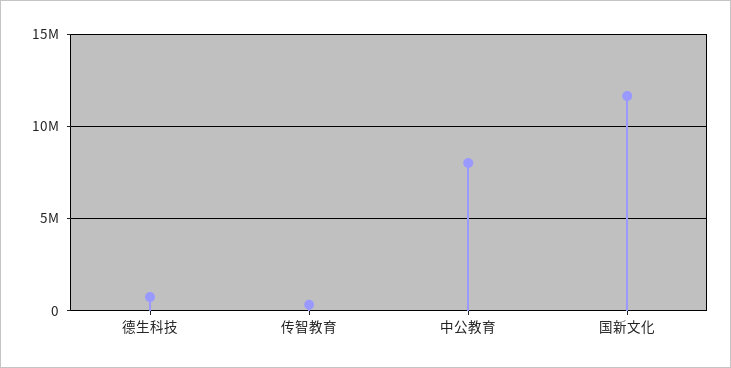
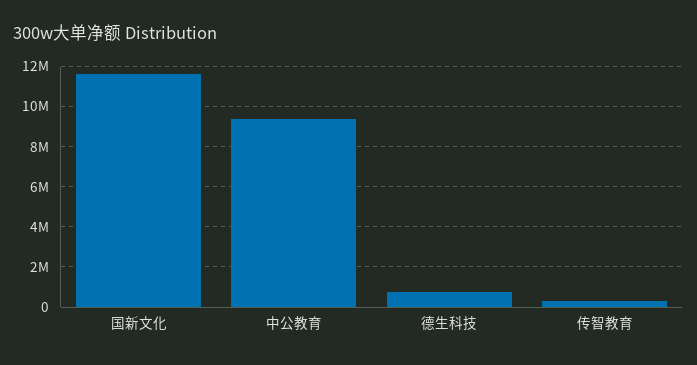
中公教育: 8000000 -> 9500000

